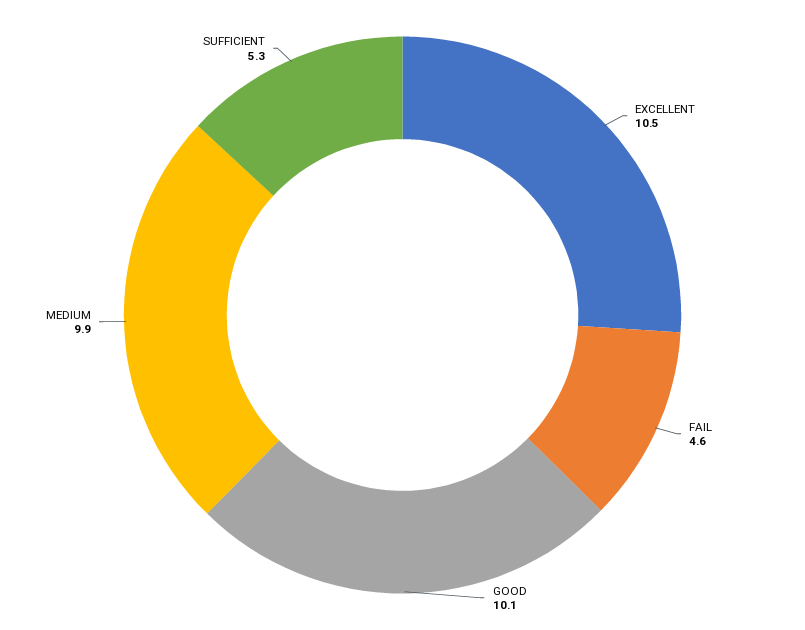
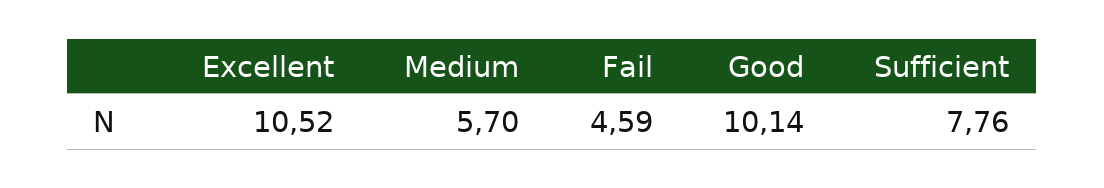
MEDIUM: 9.9 -> 5.7
SUFFICIENT: 5.3 -> 7.76

